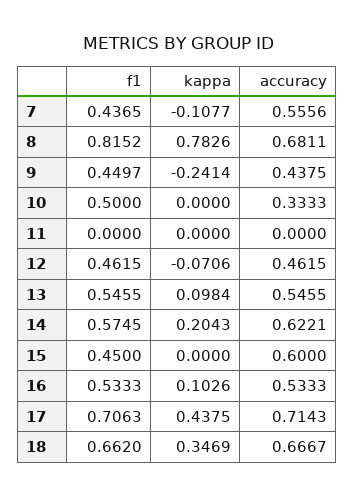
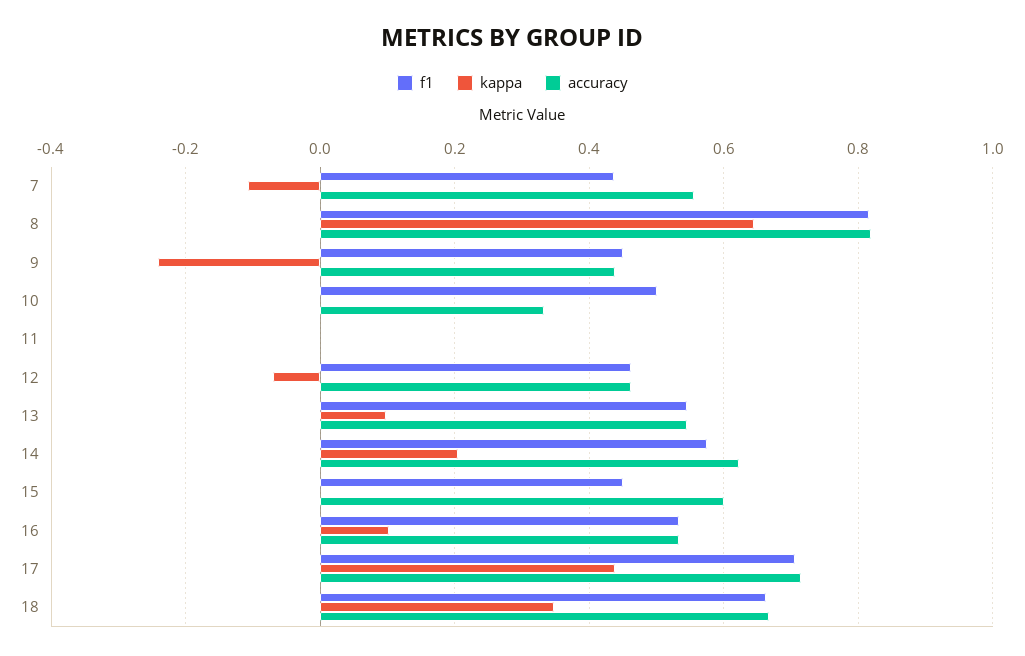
kappa, 8: 0.7826 -> 0.64
accuracy, 8: 0.6811 -> 0.82

